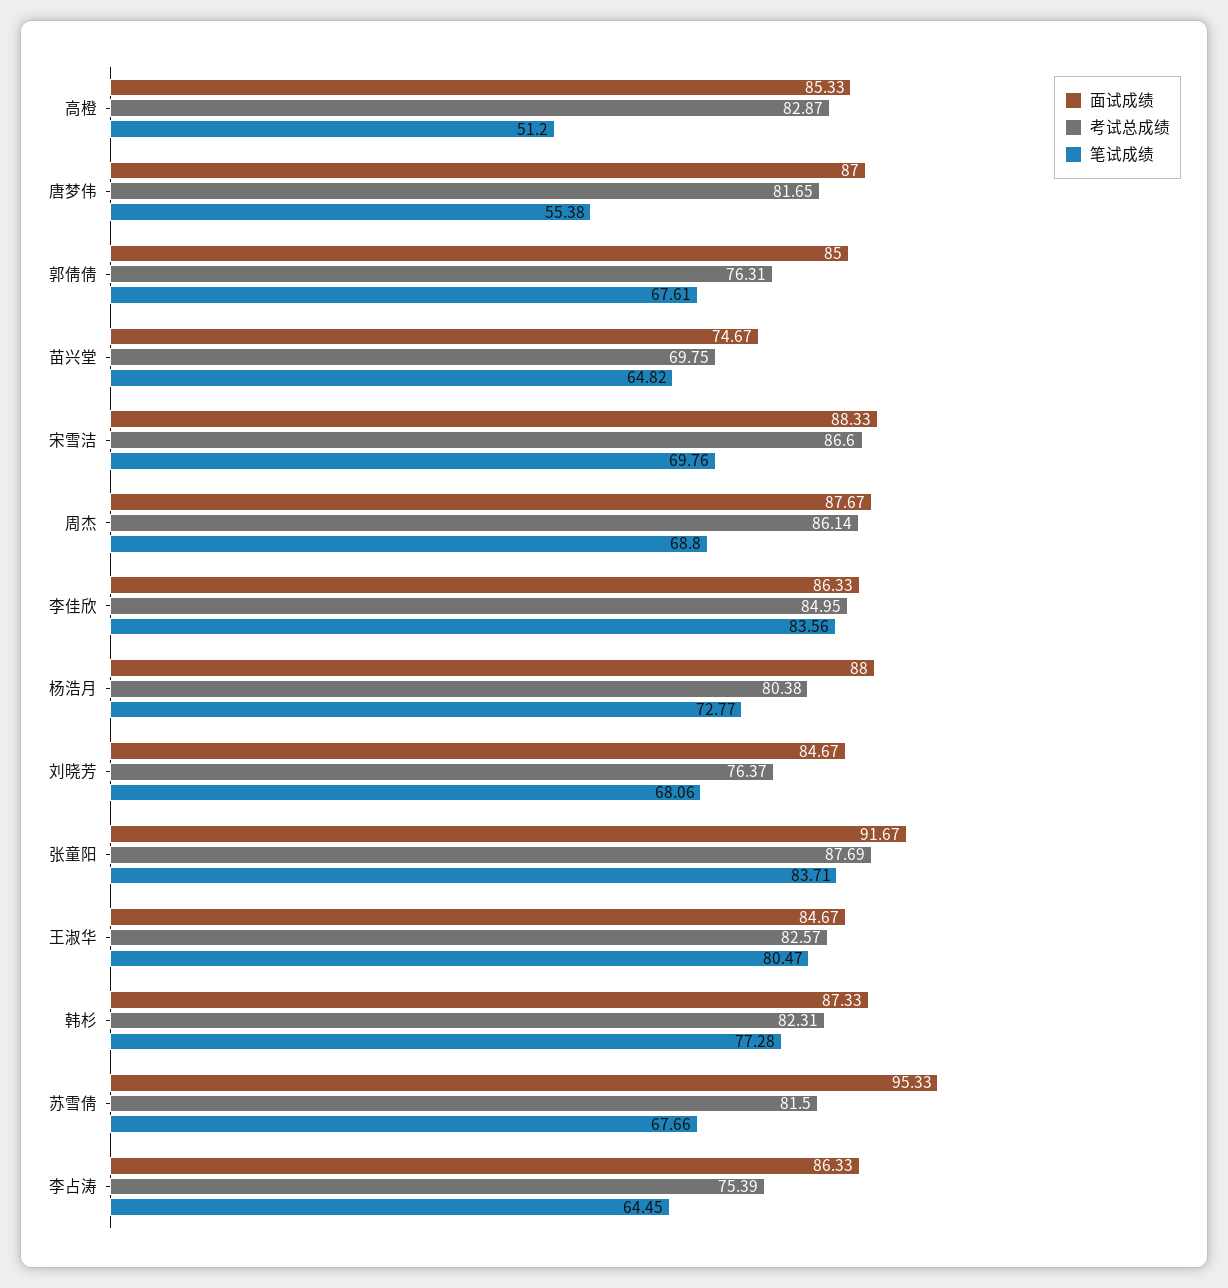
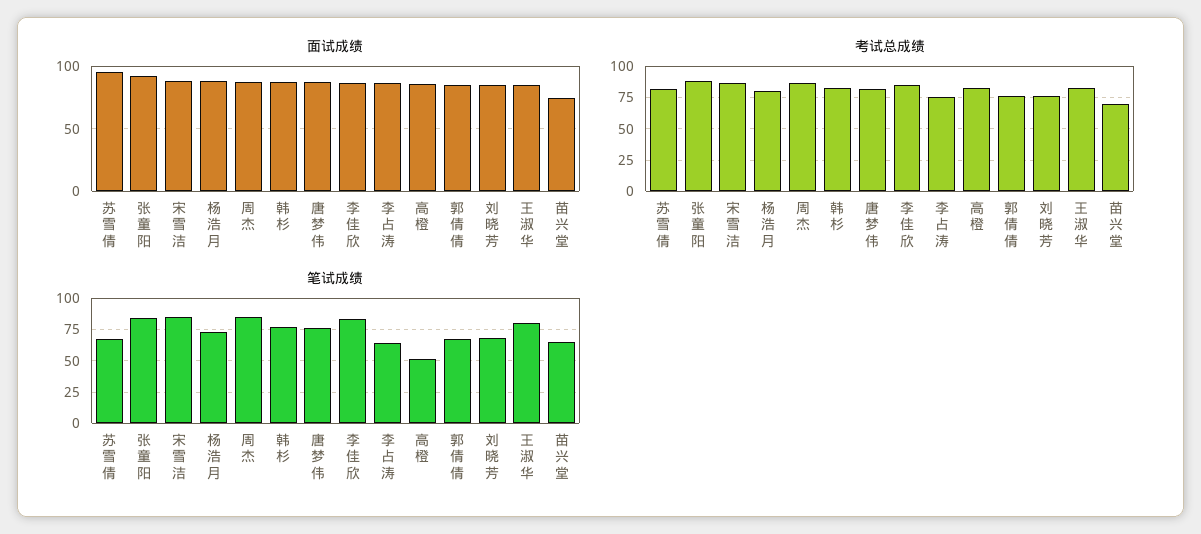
笔试成绩, 唐梦伟: 55.38 -> 75
笔试成绩, 宋雪洁: 69.76 -> 85
笔试成绩, 周杰: 68.8 -> 85

